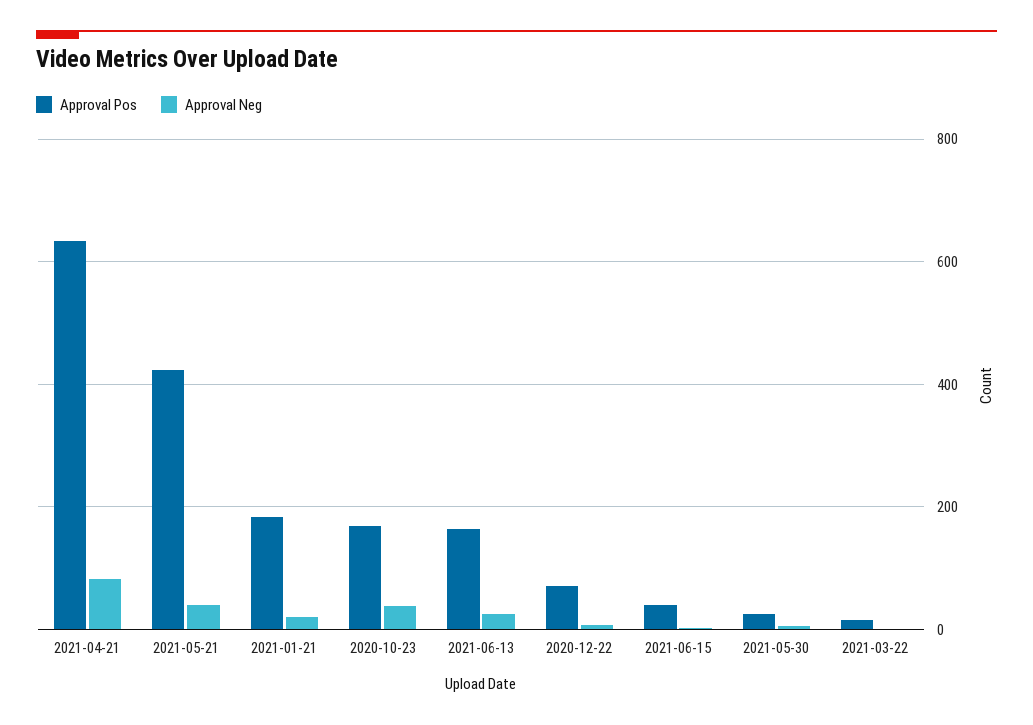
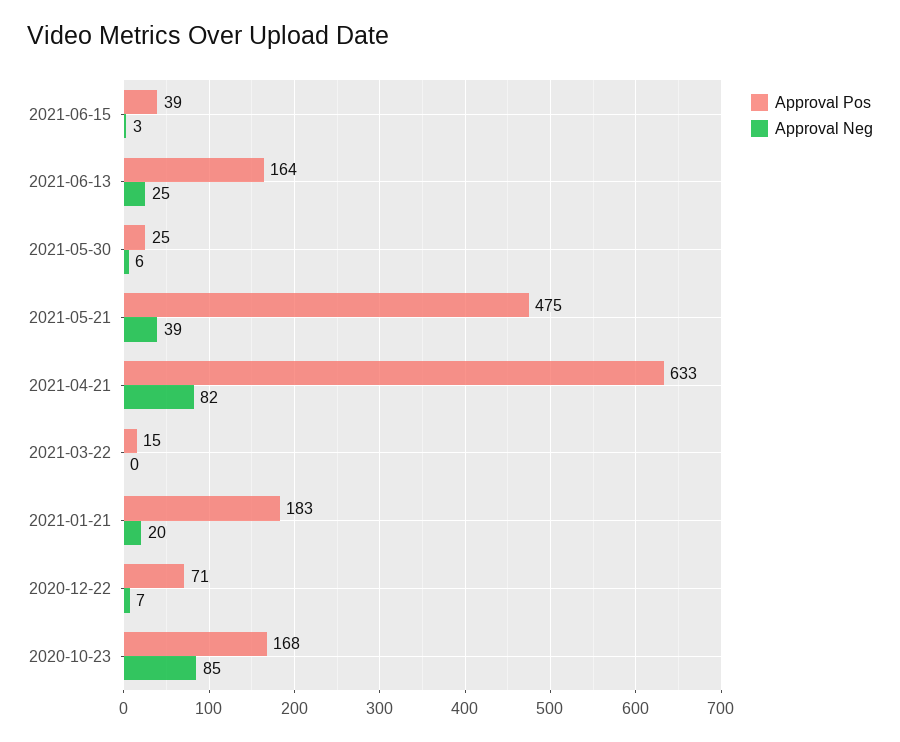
Approval Pos, 2021-05-21: 420 -> 475
Approval Neg, 2020-10-23: 40 -> 85

